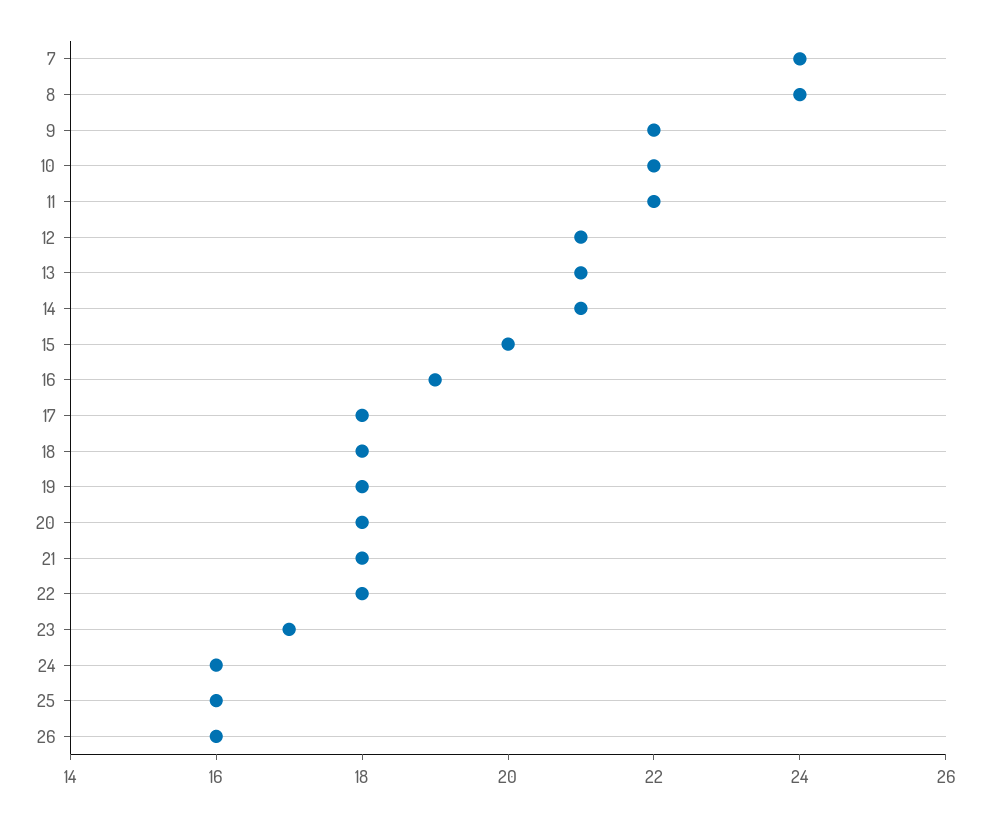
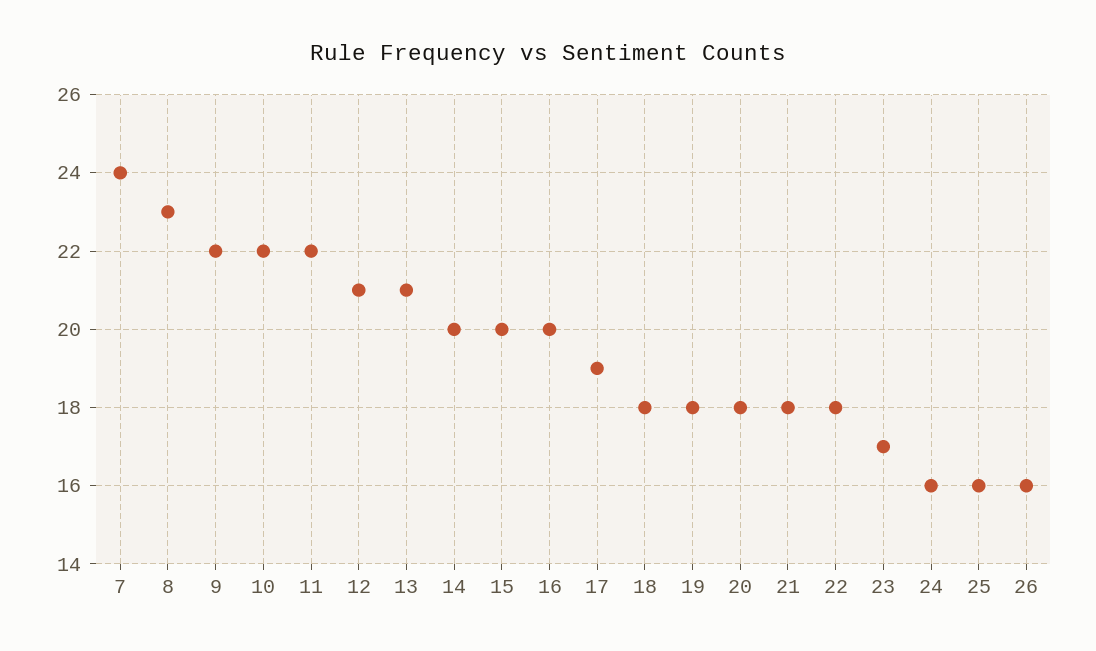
8: 24 -> 23
14: 21 -> 20
16: 19 -> 20
17: 18 -> 19

